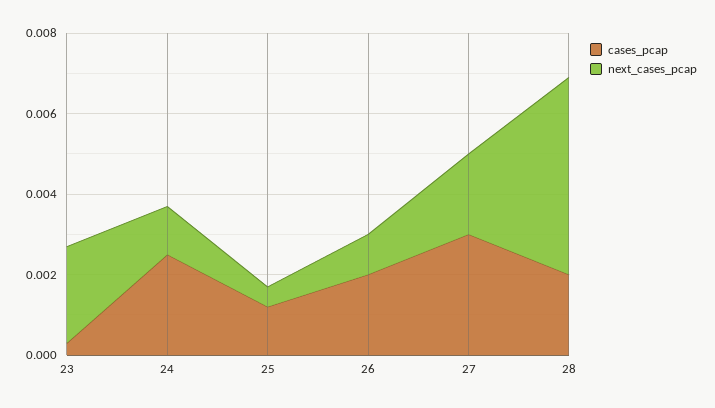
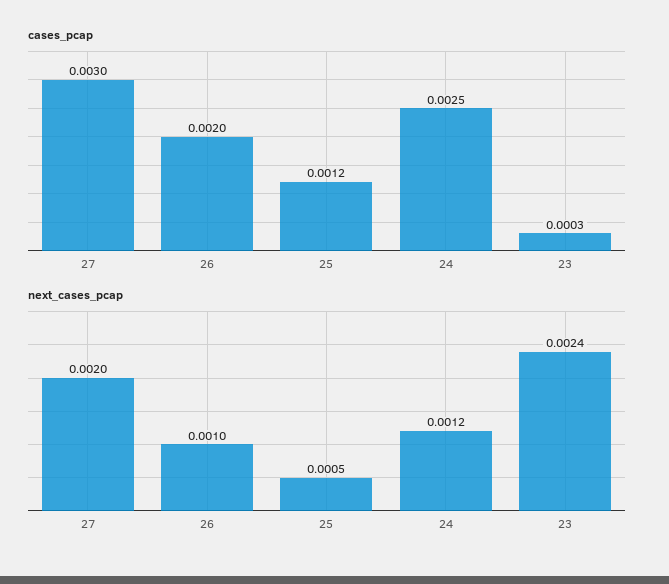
cases_pcap, 28: 0.002 -> none
next_cases_pcap, 28: 0.005 -> none

